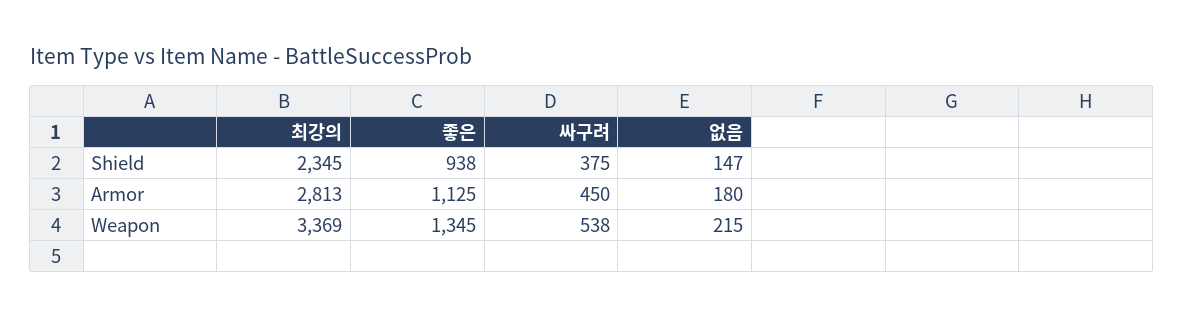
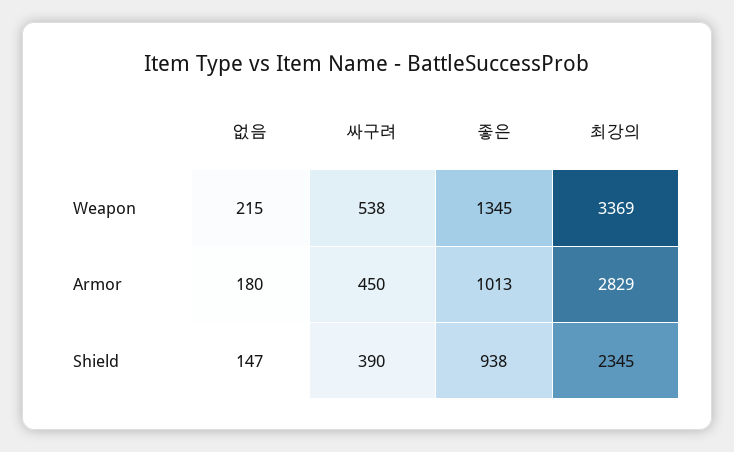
싸구려, Shield: 375 -> 390
최강의, Armor: 2813 -> 2829
좋은, Armor: 1125 -> 1013

